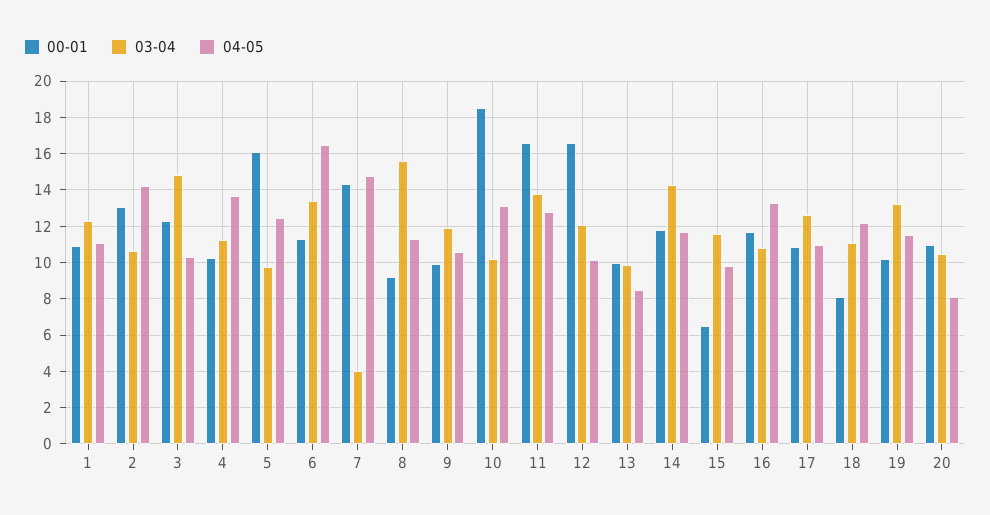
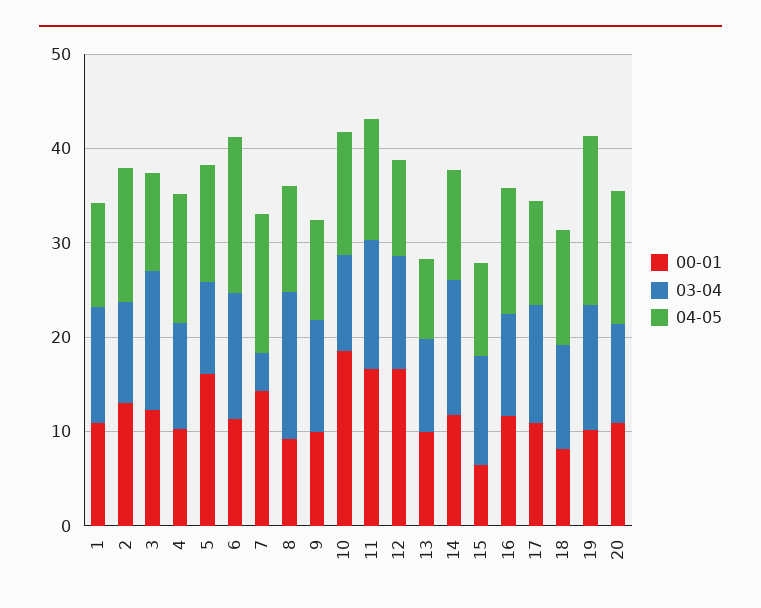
04-05, 19: 11.5 -> 18
04-05, 20: 8 -> 14

